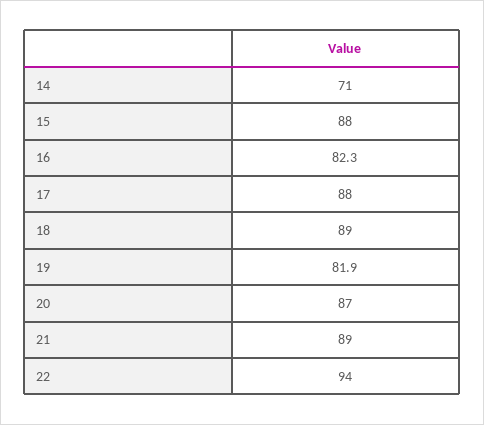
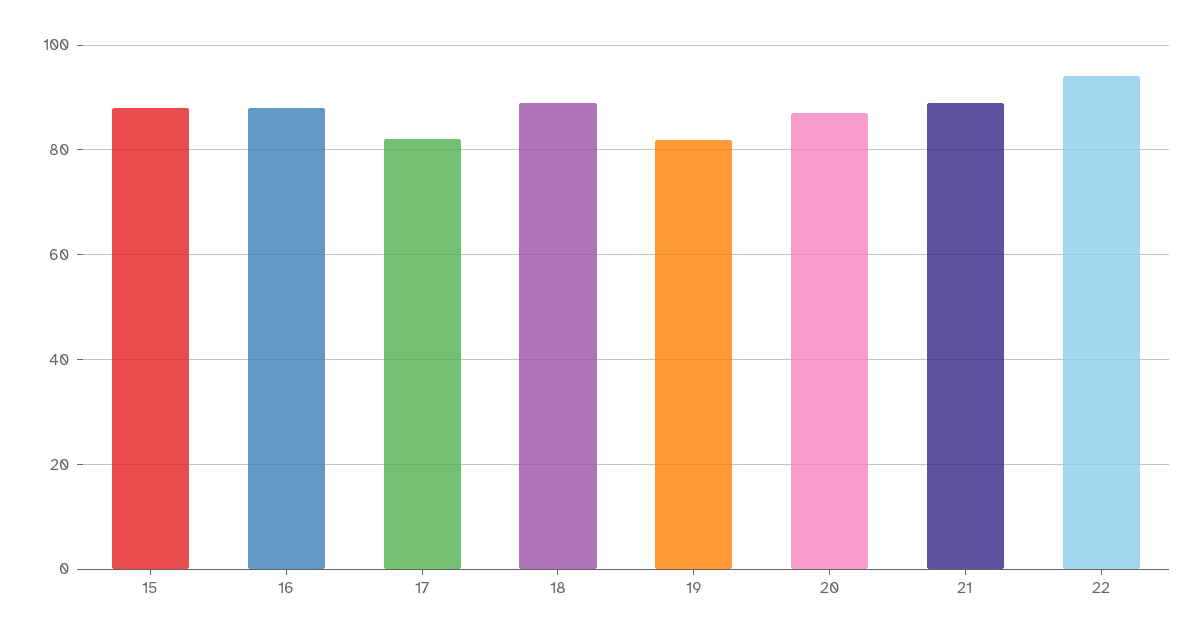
14: 71 -> none
16: 82.3 -> 88
17: 88 -> 82

